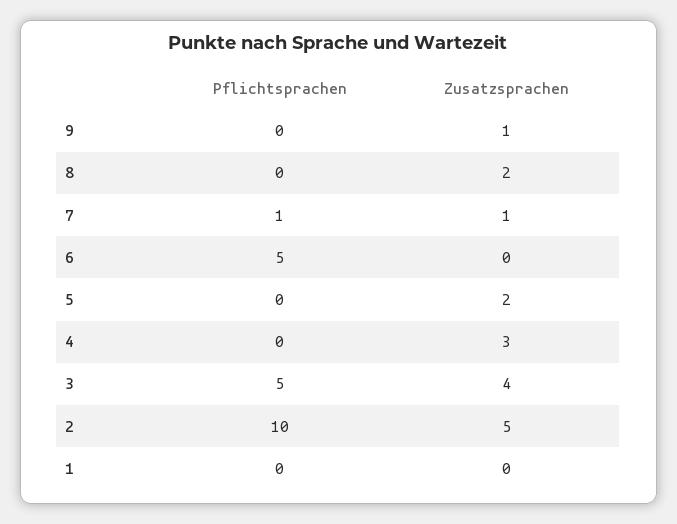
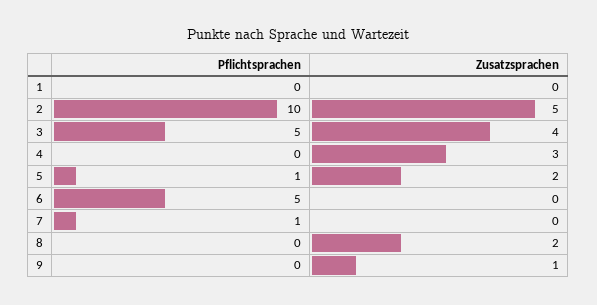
Zusatzsprachen, 7: 1 -> 0
Pflichtsprachen, 5: 0 -> 1

